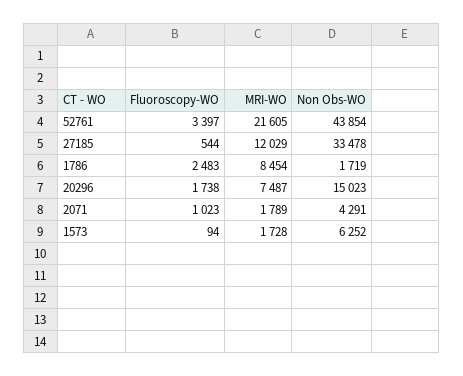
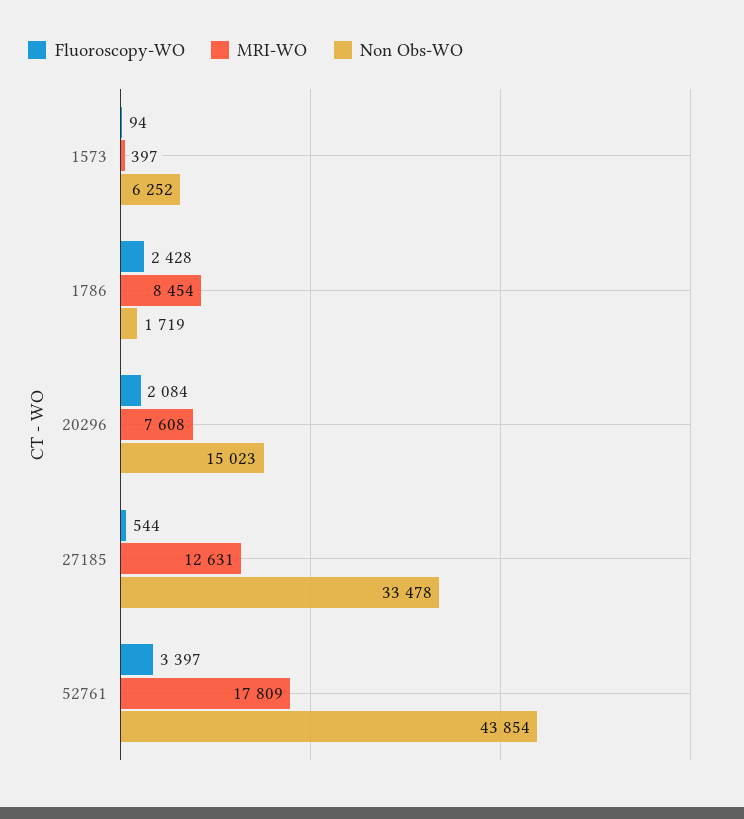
MRI-WO, 52761: 21605 -> 17809
MRI-WO, 27185: 12029 -> 12631
Fluoroscopy-WO, 1786: 2483 -> 2428
Fluoroscopy-WO, 20296: 1738 -> 2084
MRI-WO, 20296: 7487 -> 7608
Fluoroscopy-WO, 2071: 1023 -> none
MRI-WO, 2071: 1789 -> none
Non Obs-WO, 2071: 4291 -> none
MRI-WO, 1573: 1728 -> 397

